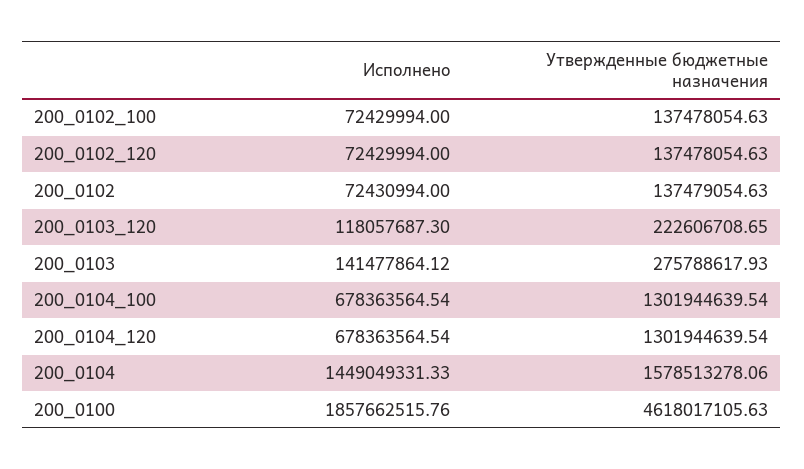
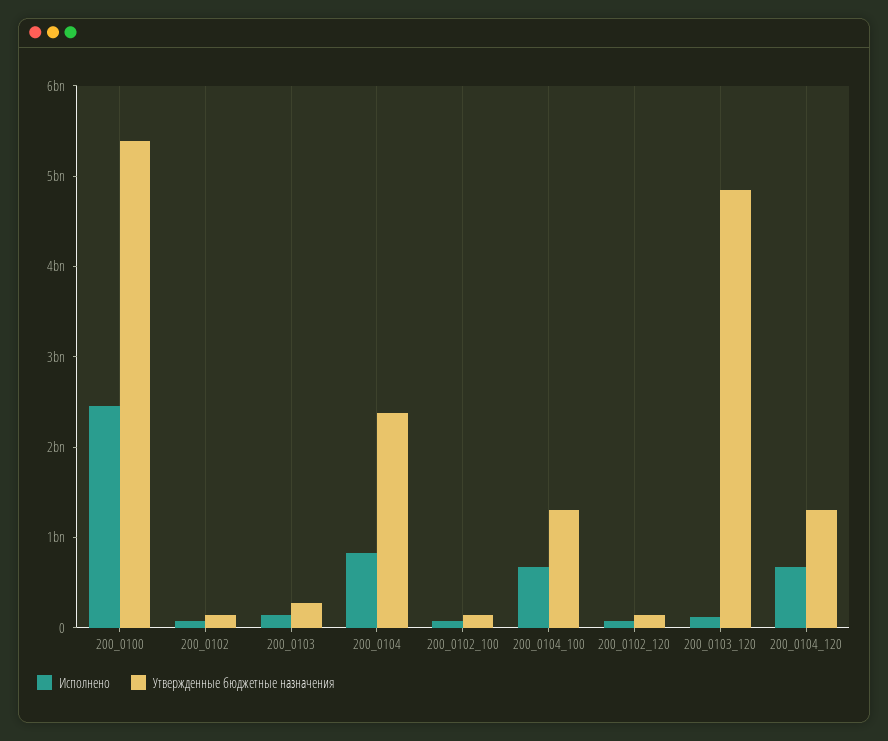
Утвержденные бюджетные назначения, 200_0103_120: 222606708.65 -> 4800000000
Исполнено, 200_0104: 1449049331.33 -> 800000000
Утвержденные бюджетные назначения, 200_0104: 1578513278.06 -> 2400000000
Исполнено, 200_0100: 1857662515.76 -> 2400000000
Утвержденные бюджетные назначения, 200_0100: 4618017105.63 -> 5400000000

